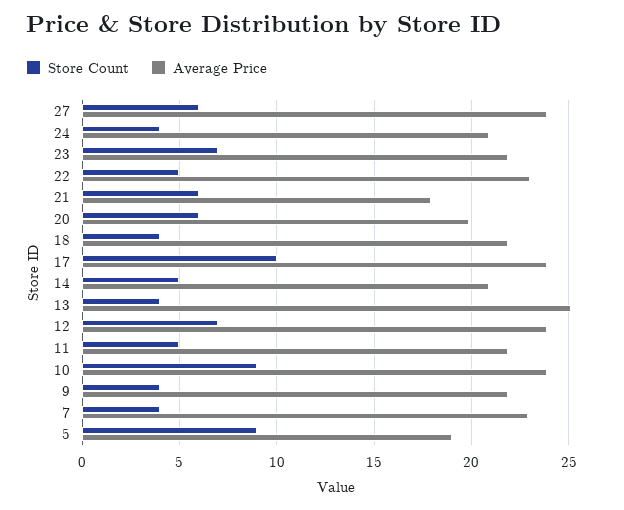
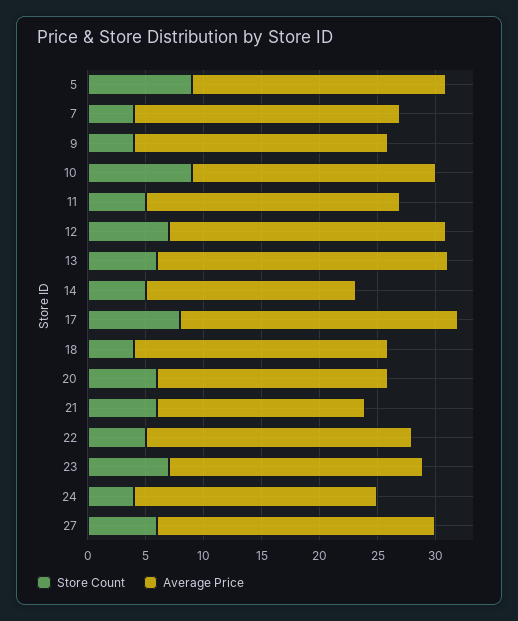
Store Count, 17: 10 -> 8
Average Price, 14: 21 -> 18
Store Count, 13: 4 -> 6
Average Price, 10: 24 -> 21
Average Price, 5: 19 -> 22

